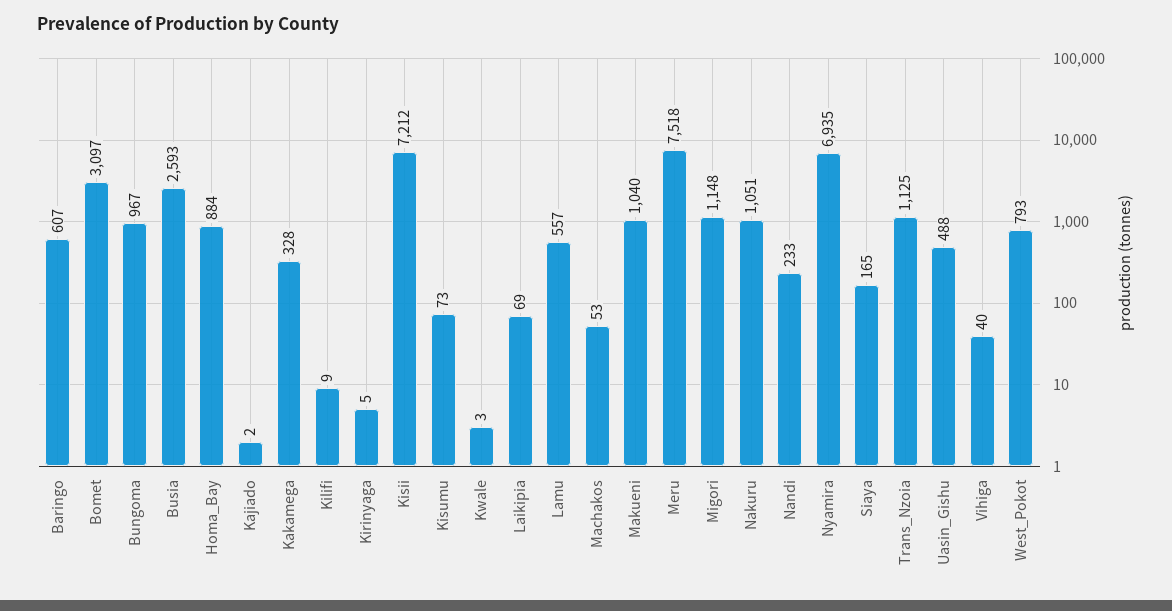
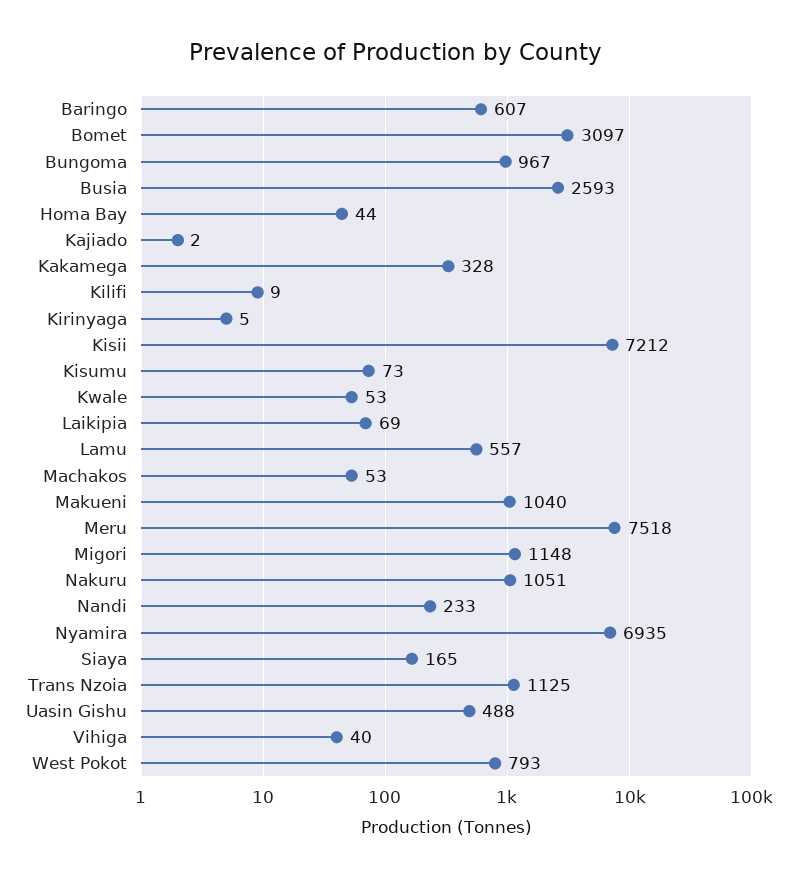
Homa_Bay: 884 -> 44
Kwale: 3 -> 53

